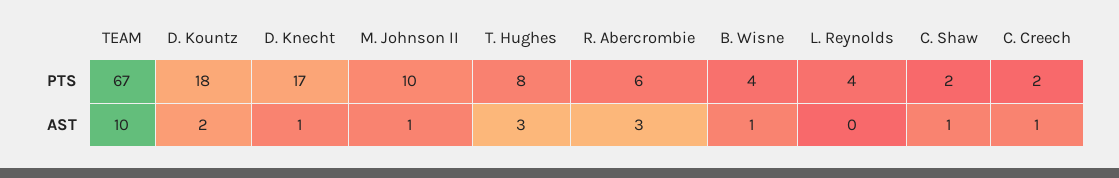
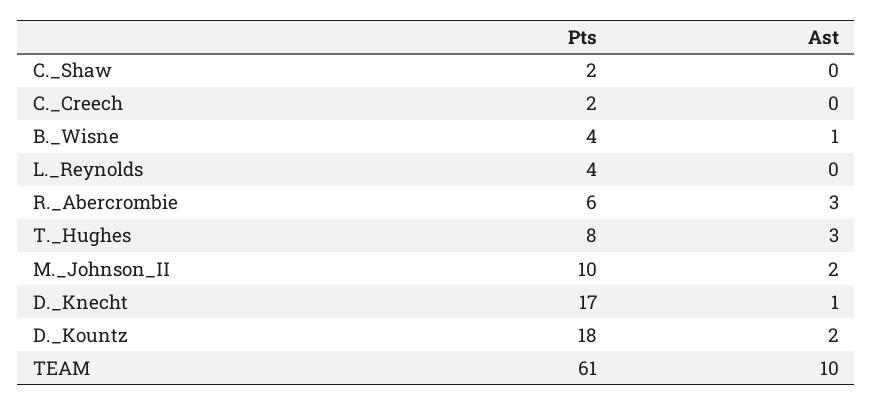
TEAM, PTS: 67 -> 61
M. Johnson II, AST: 1 -> 2
C. Shaw, AST: 1 -> 0
C. Creech, AST: 1 -> 0

